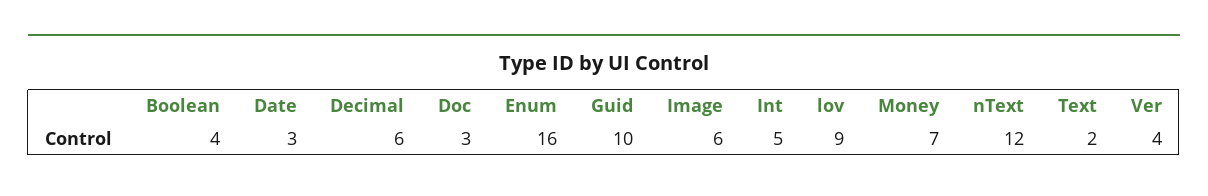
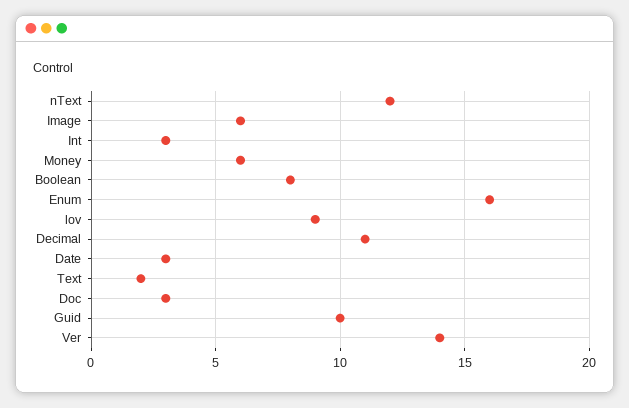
Boolean: 4 -> 8
Decimal: 6 -> 11
Int: 5 -> 3
Money: 7 -> 6
Ver: 4 -> 14

